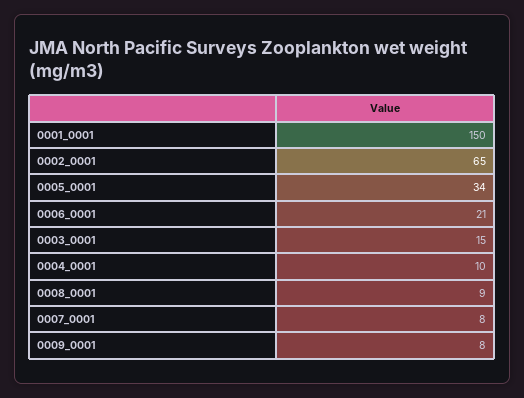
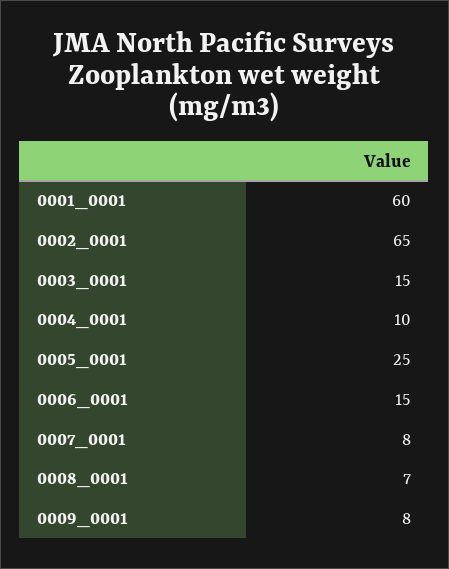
0001_0001: 150 -> 60
0005_0001: 34 -> 25
0006_0001: 21 -> 15
0008_0001: 9 -> 7

